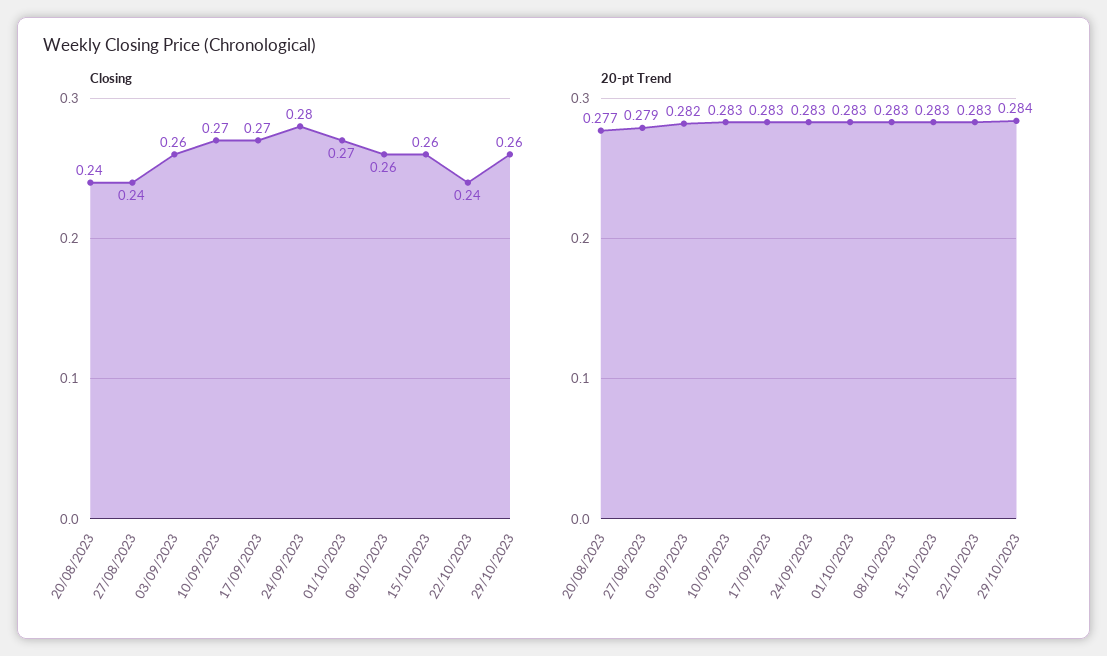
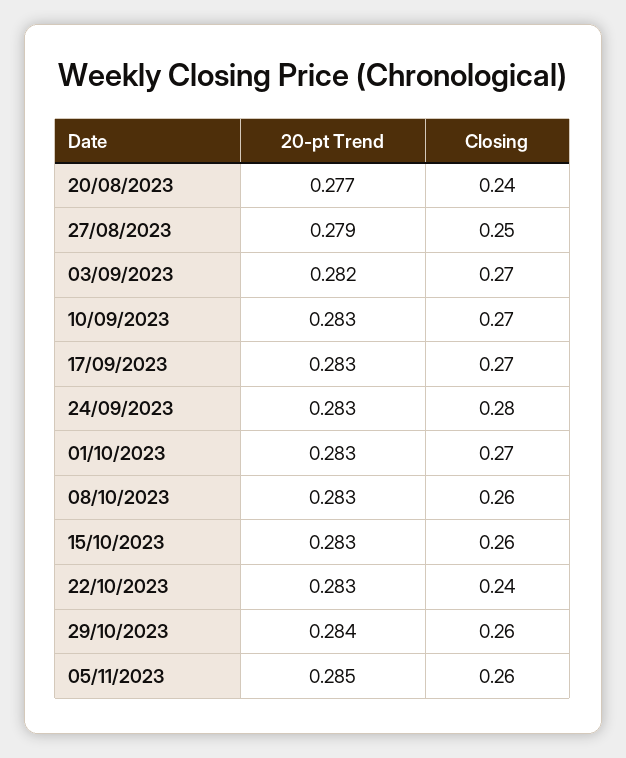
Closing, 27/08/2023: 0.24 -> 0.25
Closing, 03/09/2023: 0.26 -> 0.27
20-pt Trend, 05/11/2023: none -> 0.285
Closing, 05/11/2023: none -> 0.26

